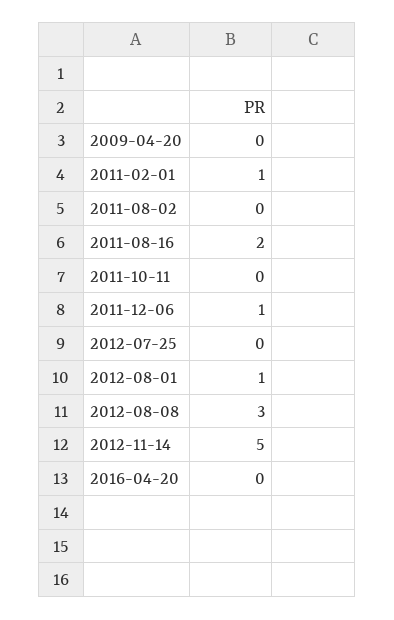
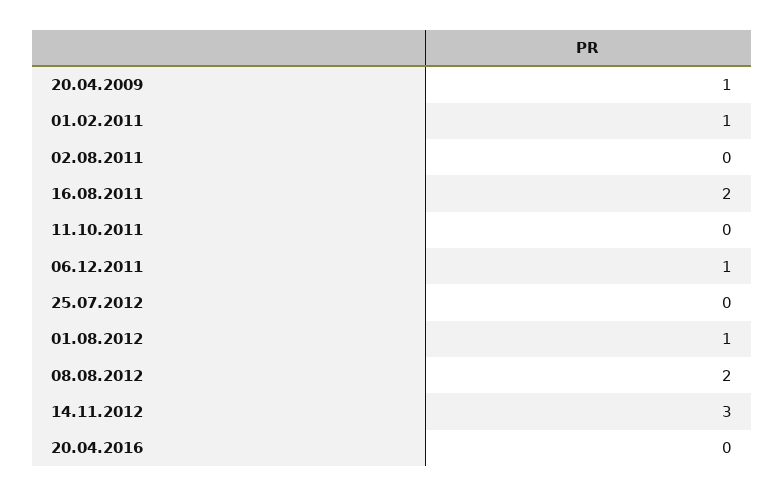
2009-04-20: 0 -> 1
2012-08-08: 3 -> 2
2012-11-14: 5 -> 3

